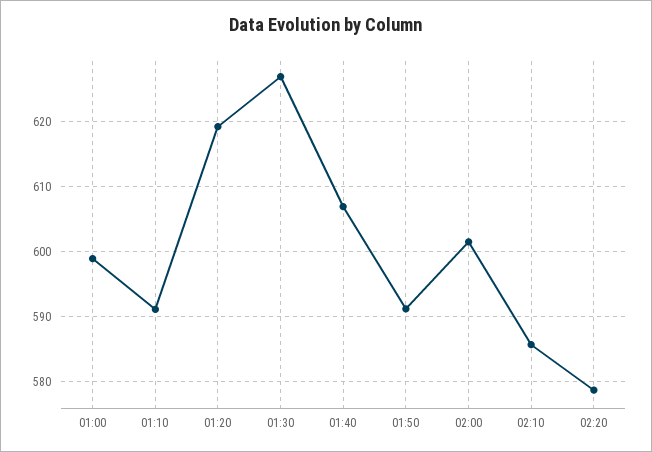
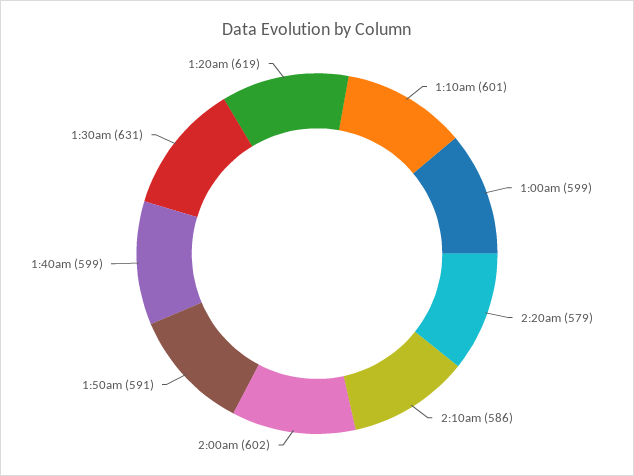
01:10: 591 -> 601
01:30: 627 -> 631
01:40: 607 -> 599

